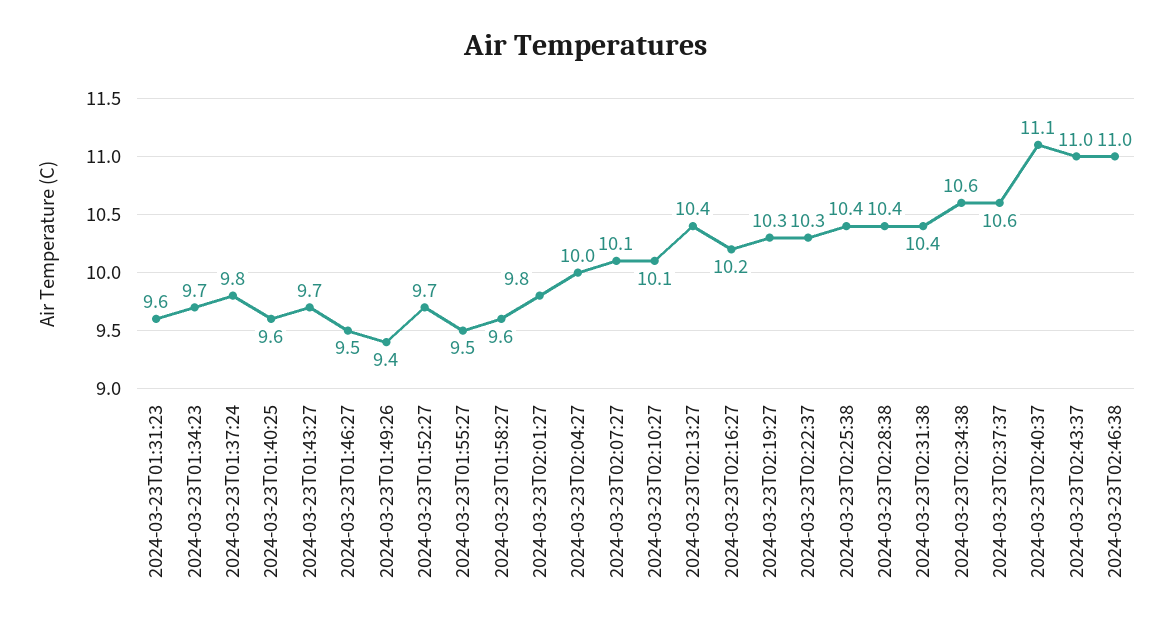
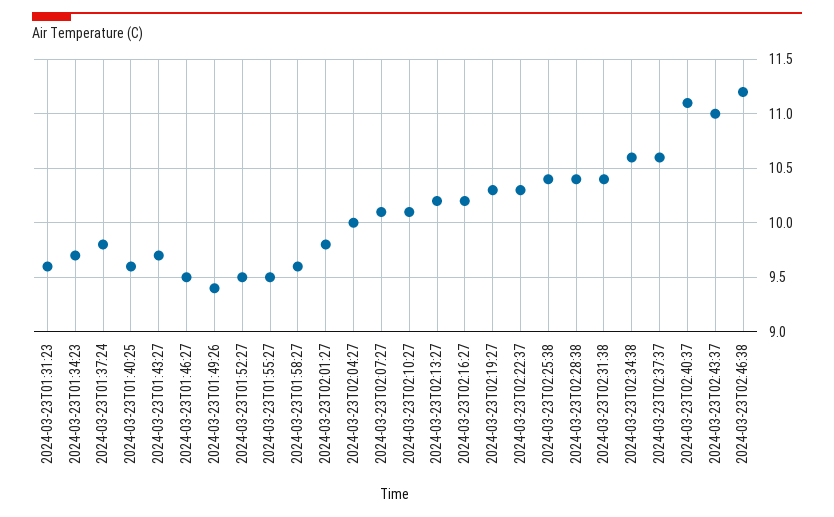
2024-03-23T01:52:27: 9.7 -> 9.5
2024-03-23T02:13:27: 10.4 -> 10.2
2024-03-23T02:46:38: 11 -> 11.2

